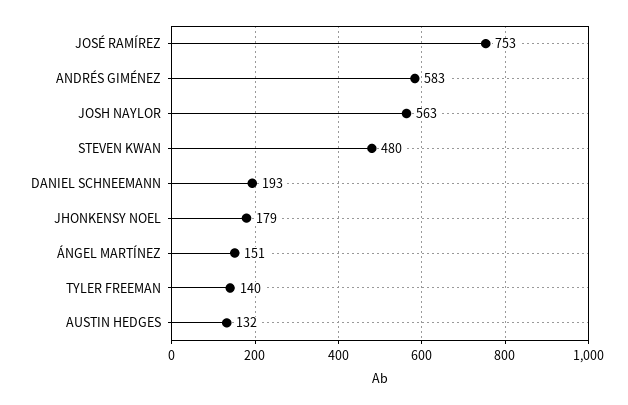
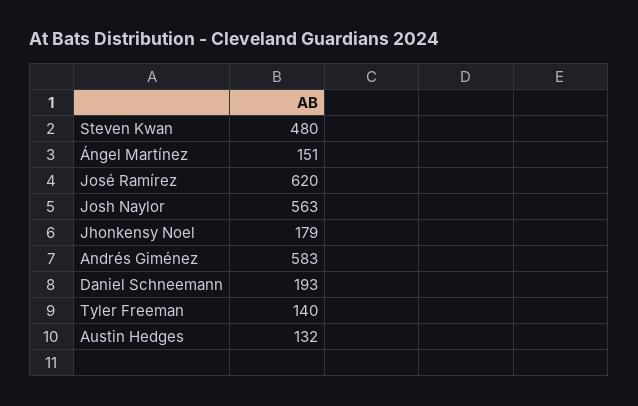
JOSÉ RAMÍREZ: 753 -> 620

